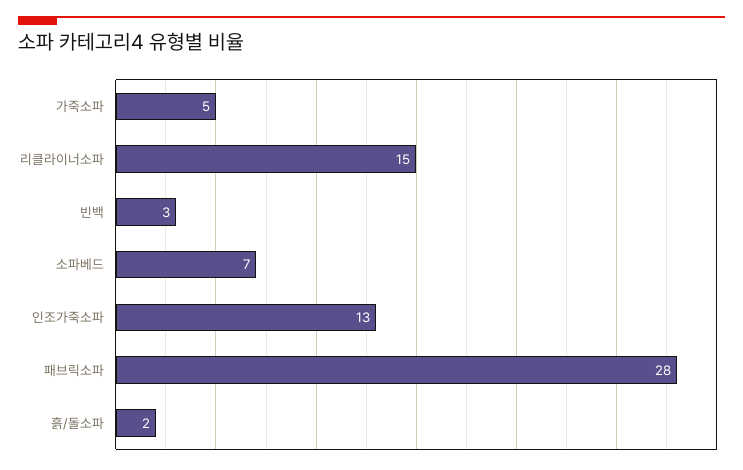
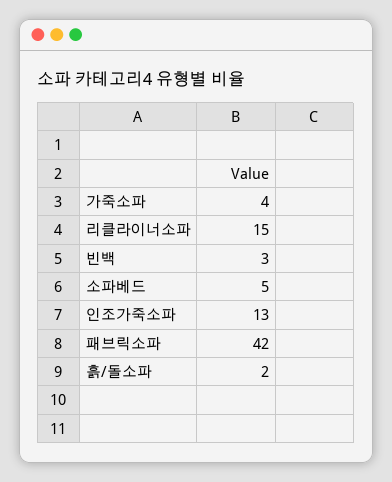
가죽소파: 5 -> 4
소파베드: 7 -> 5
패브릭소파: 28 -> 42

